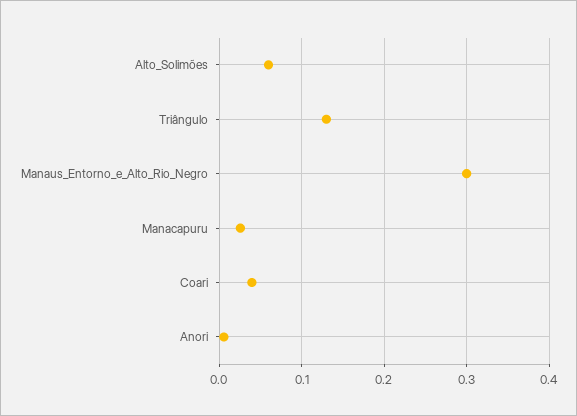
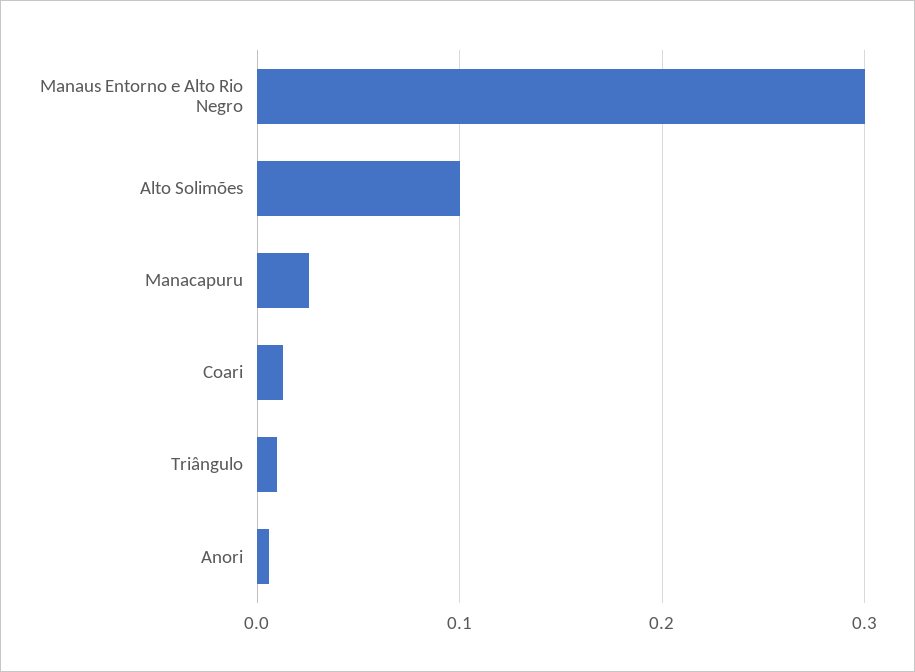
Alto_Solimões: 0.06 -> 0.1
Triângulo: 0.13 -> 0.01
Coari: 0.04 -> 0.01

